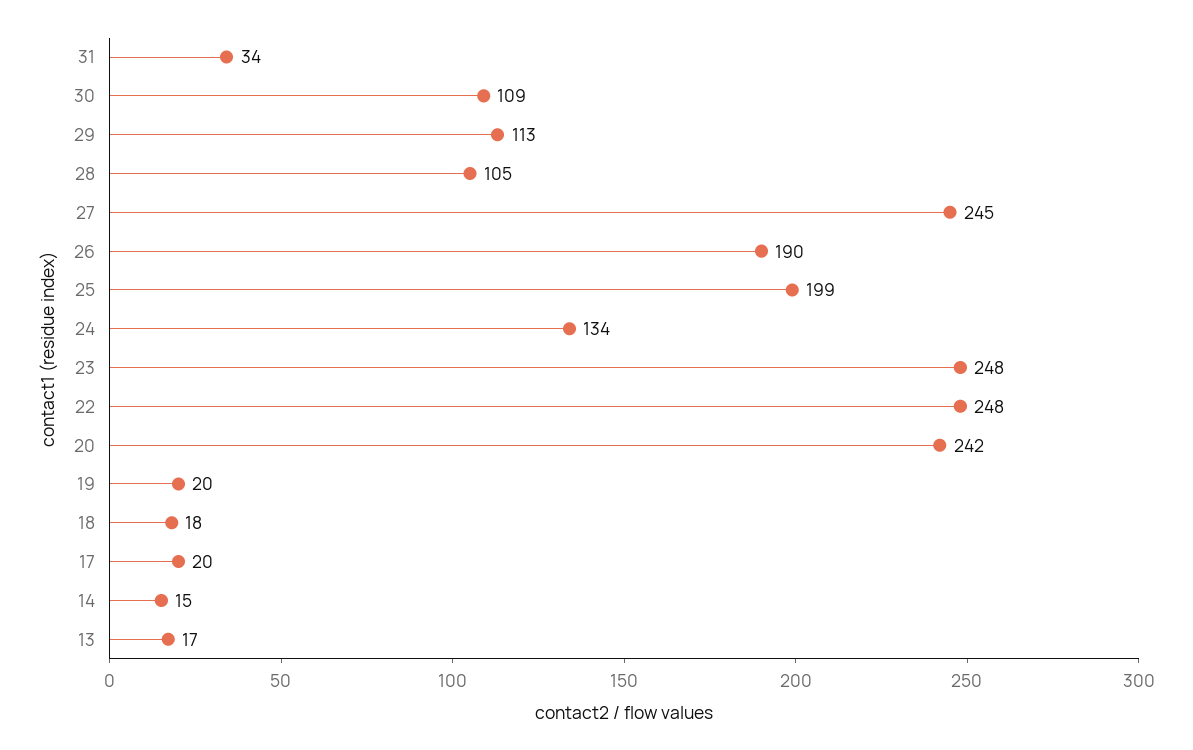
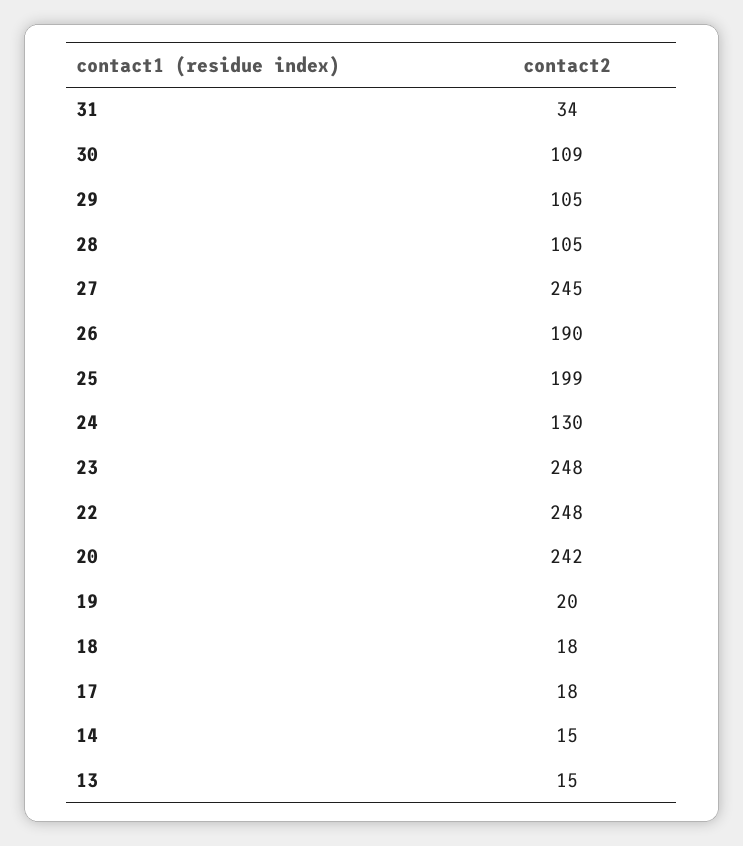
29: 113 -> 105
24: 134 -> 130
17: 20 -> 18
13: 17 -> 15

